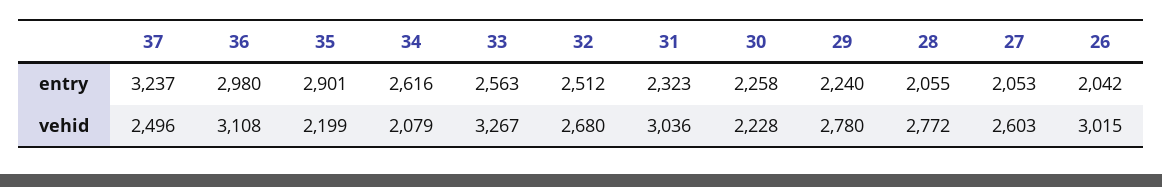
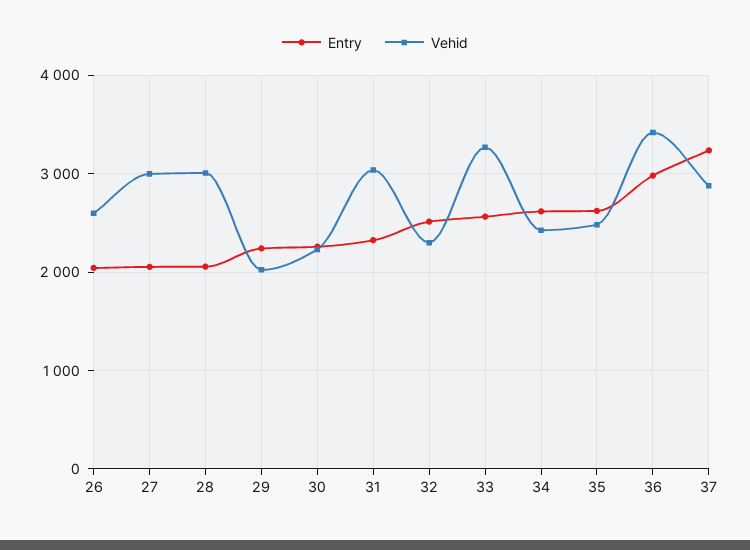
entry, 35: 2901 -> 2600
vehid, 37: 2496 -> 2900
vehid, 36: 3108 -> 3400
vehid, 35: 2199 -> 2500
vehid, 34: 2079 -> 2400
vehid, 32: 2680 -> 2300
vehid, 29: 2780 -> 2000
vehid, 28: 2772 -> 3000
vehid, 27: 2603 -> 3000
vehid, 26: 3015 -> 2600

